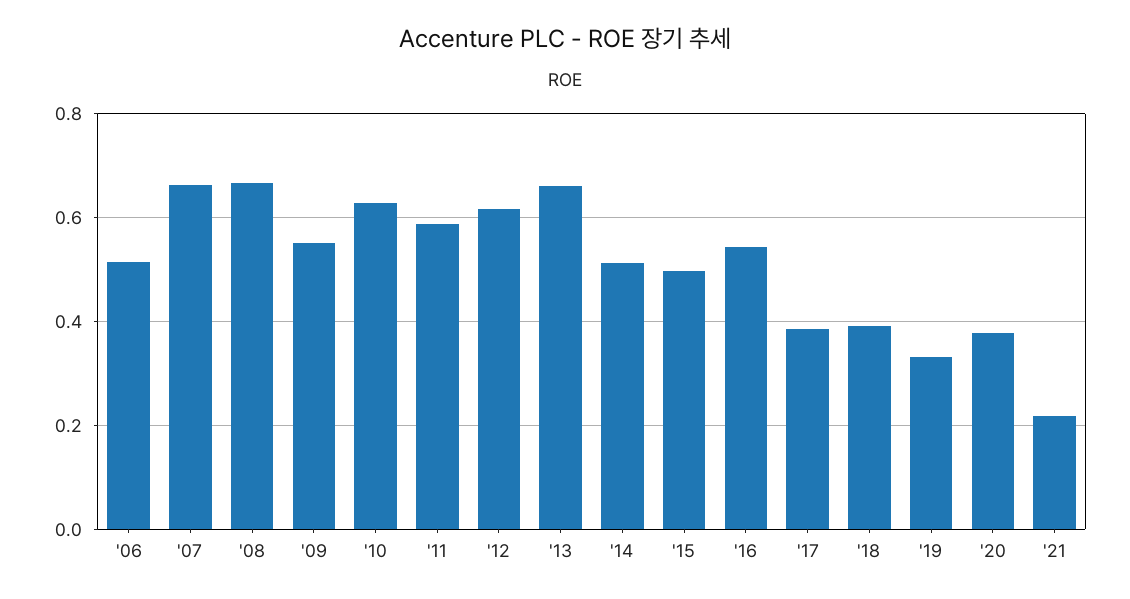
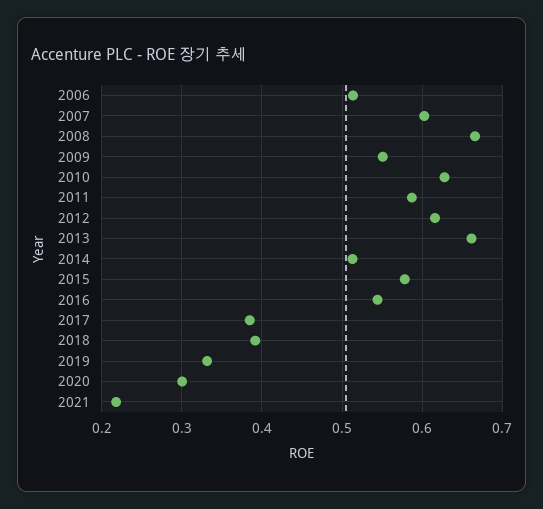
'07: 0.66 -> 0.6
'15: 0.5 -> 0.58
'20: 0.38 -> 0.3

